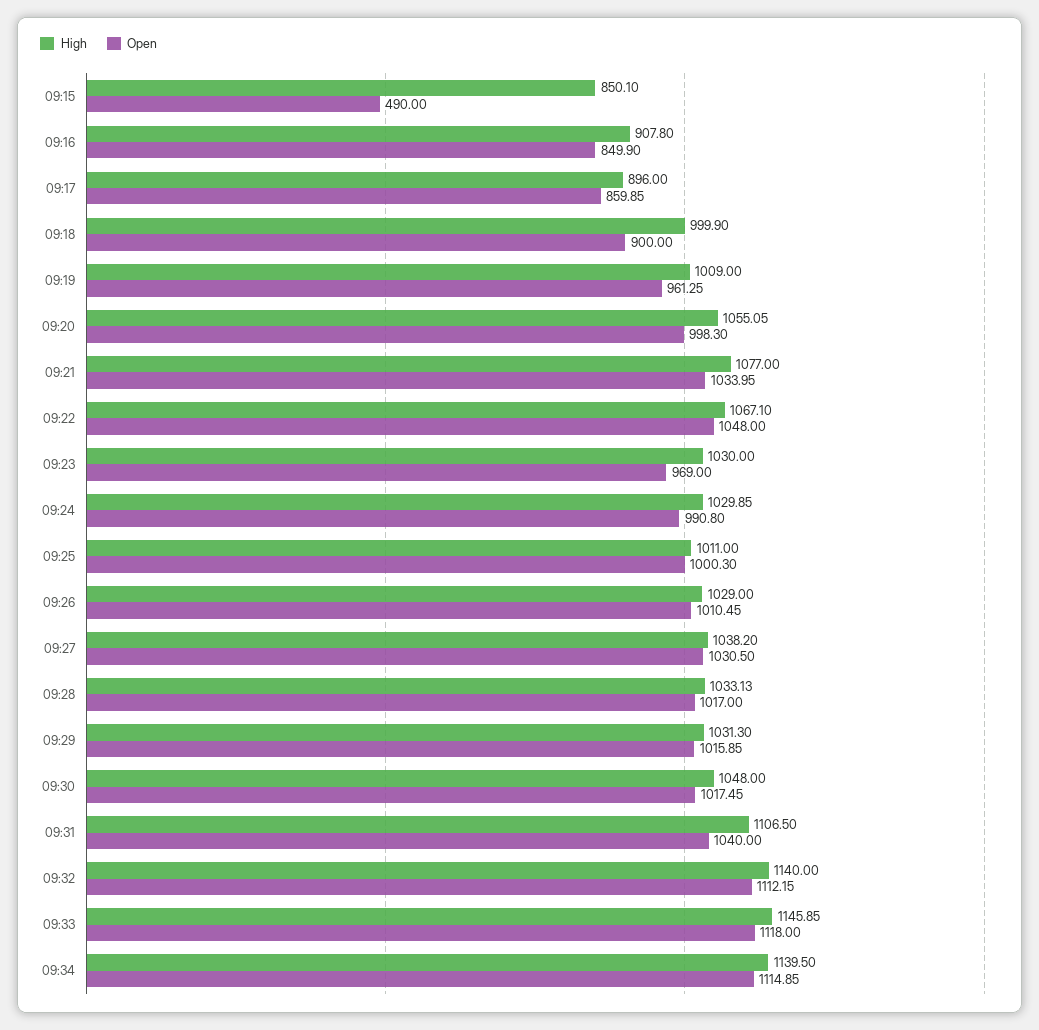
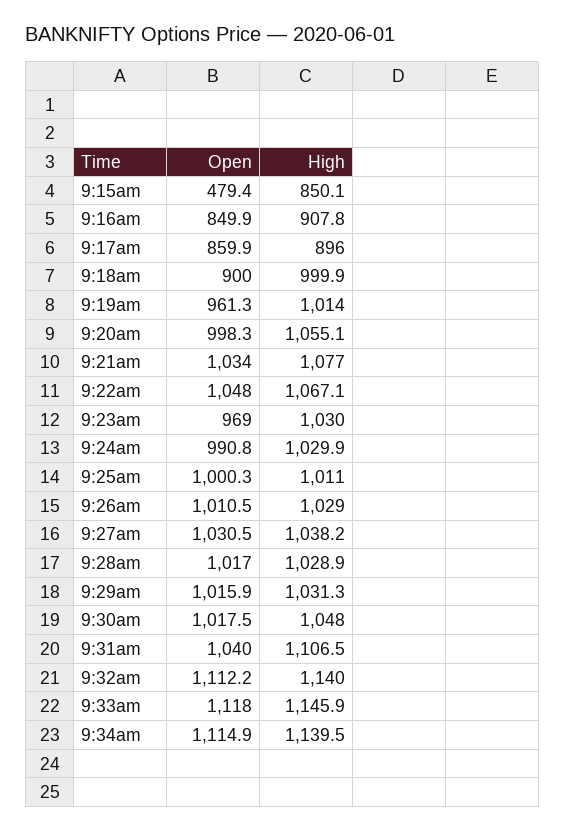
Open, 09:15: 490 -> 479.4
High, 09:19: 1009 -> 1014
High, 09:28: 1033.13 -> 1028.9

